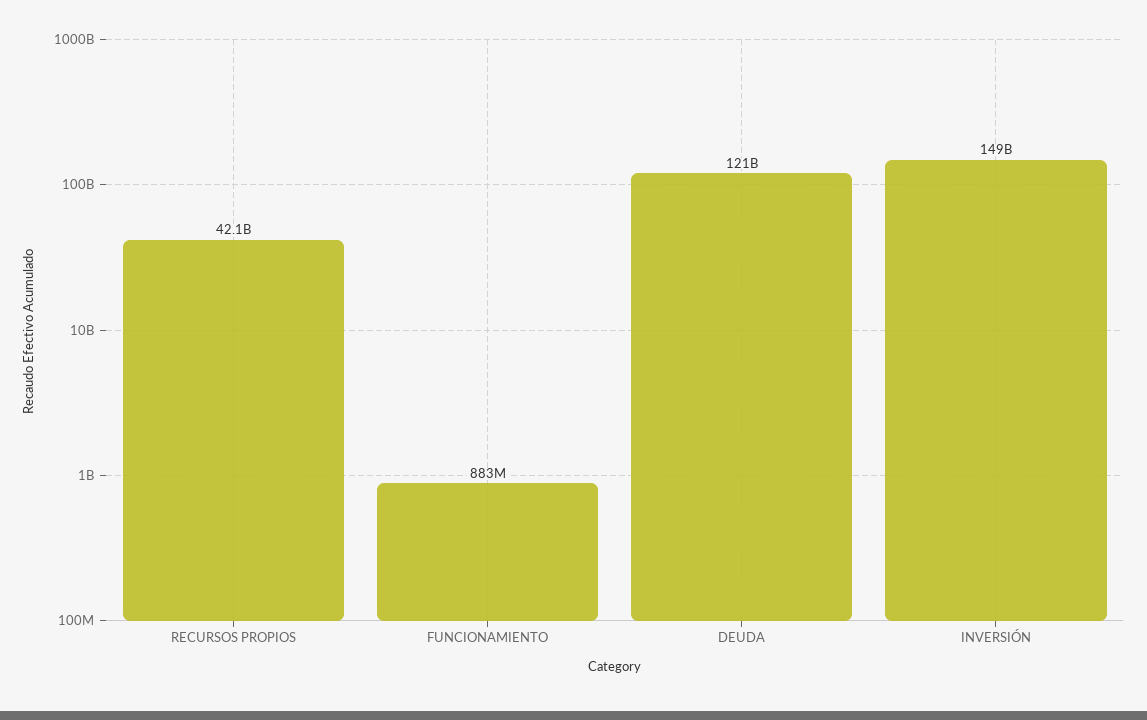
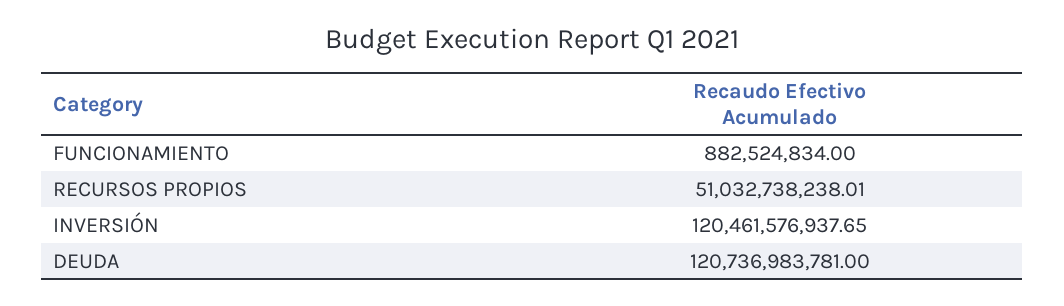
RECURSOS PROPIOS: 42100000000 -> 51032738238.01
INVERSIÓN: 149000000000 -> 120461576937.65

